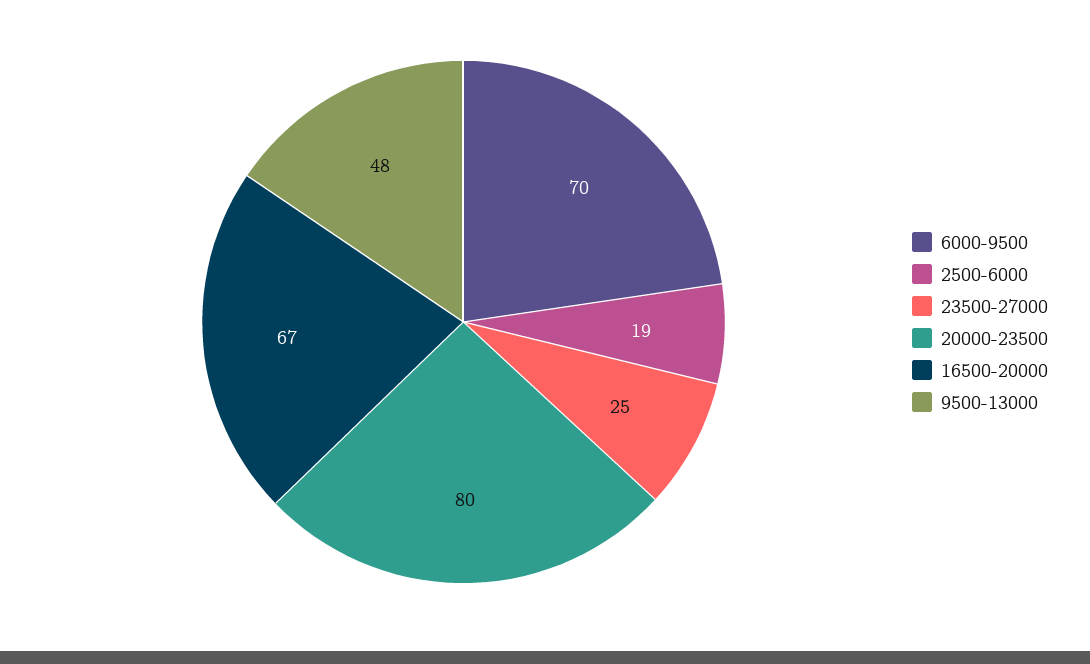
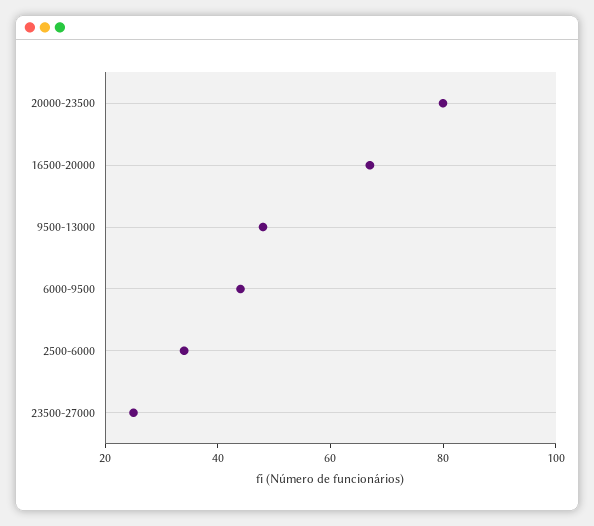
6000-9500: 70 -> 45
2500-6000: 19 -> 35

